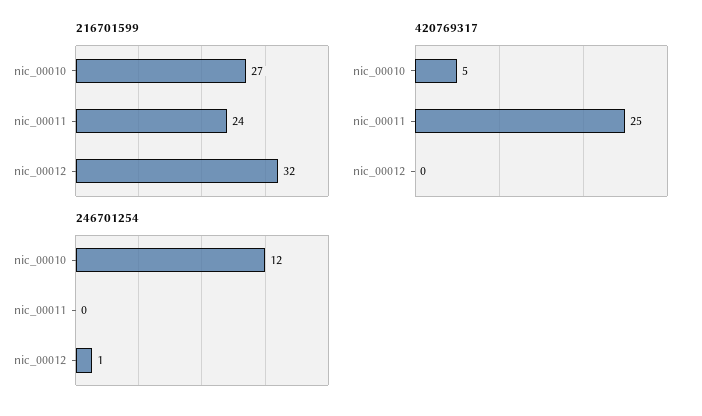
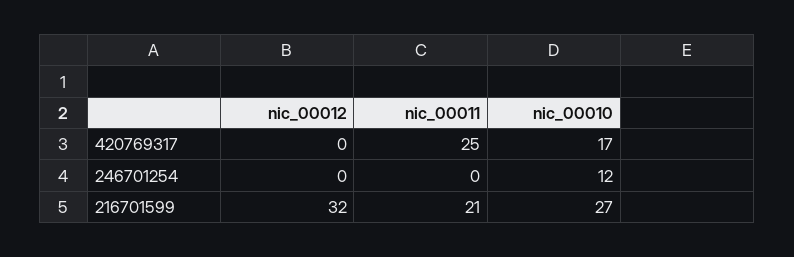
216701599, nic_00011: 24 -> 21
420769317, nic_00010: 5 -> 17
246701254, nic_00012: 1 -> 0

